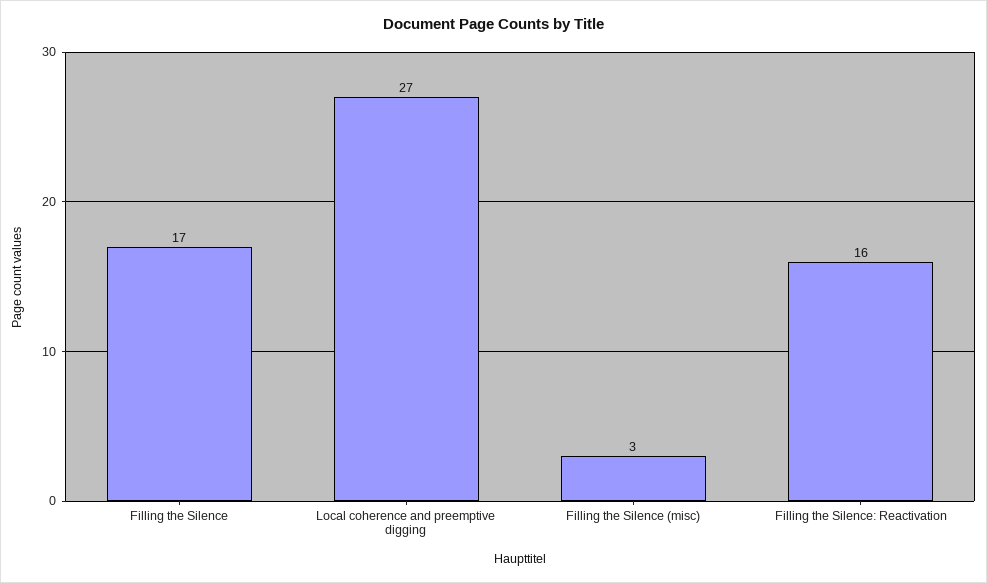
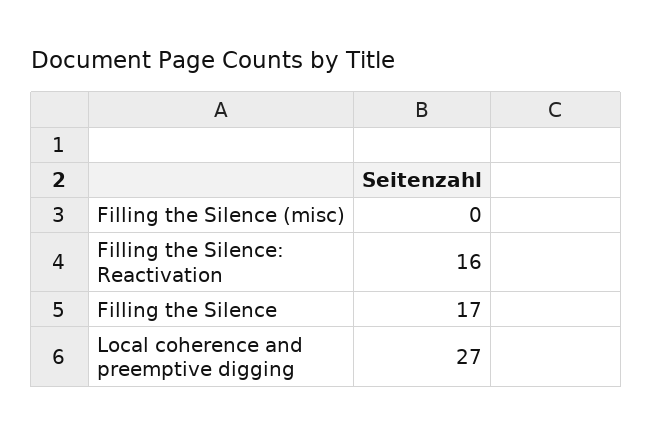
Filling the Silence (misc): 3 -> 0

